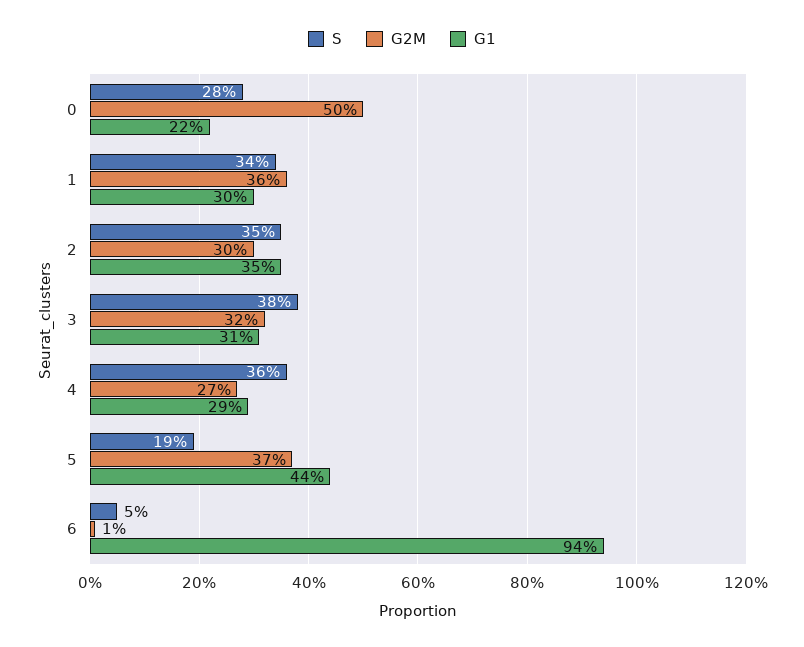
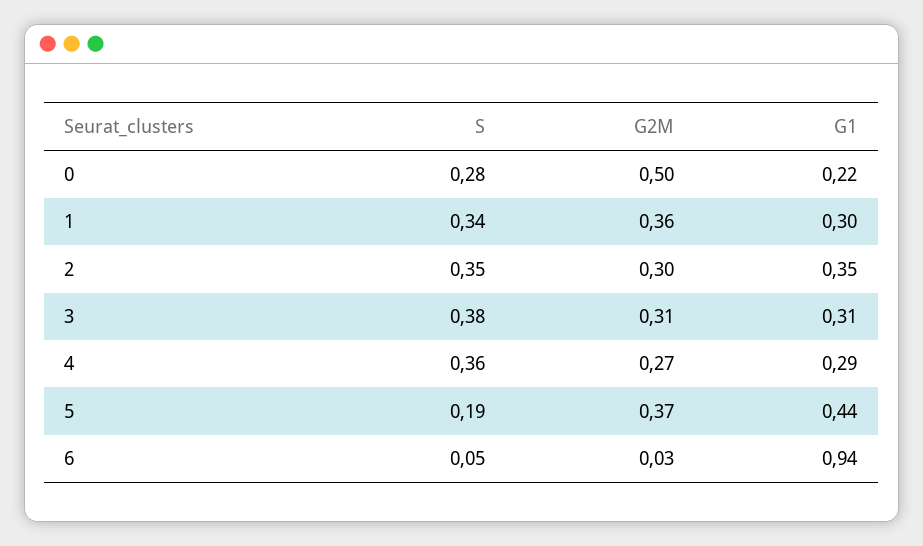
G2M, 3: 0.32 -> 0.31
G2M, 6: 0.01 -> 0.03

